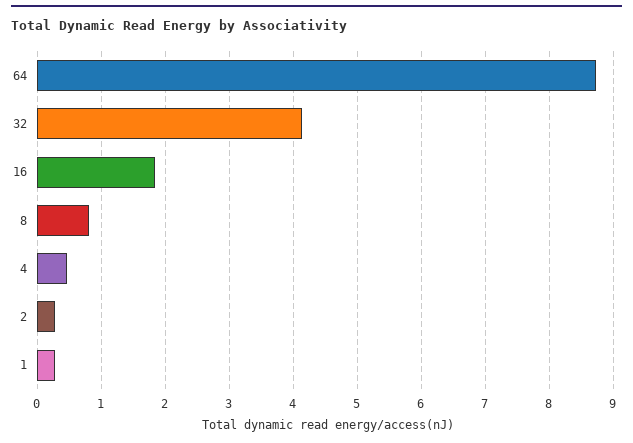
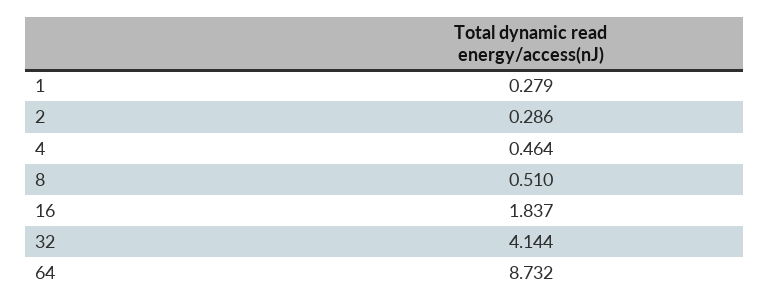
8: 0.8 -> 0.51

